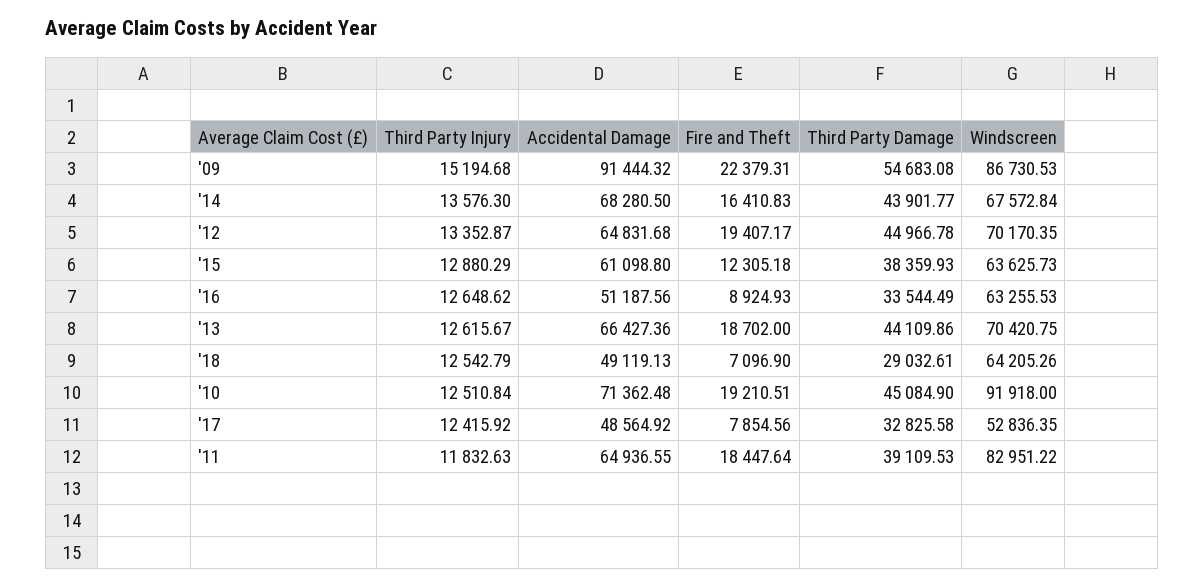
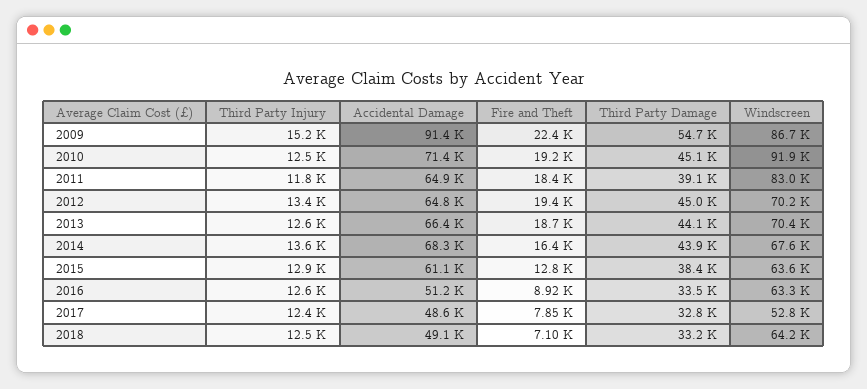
Fire and Theft, '15: 12305.18 -> 12800
Third Party Damage, '18: 29032.61 -> 33200

